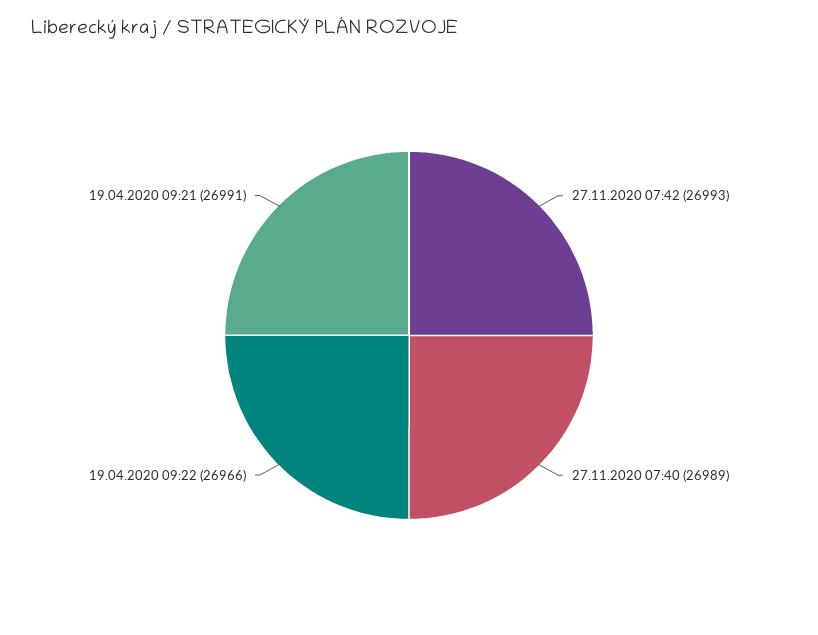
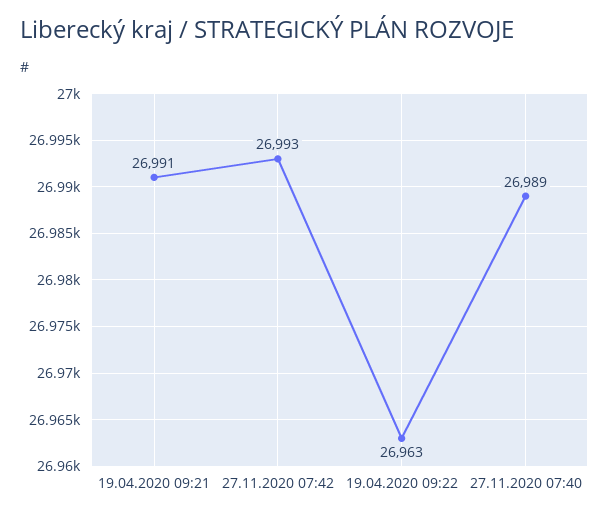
19.04.2020 09:22: 26966 -> 26963

